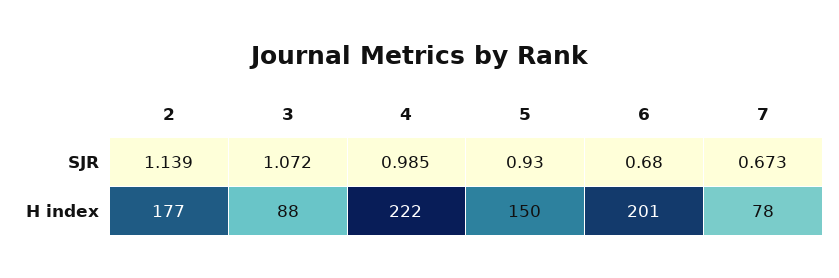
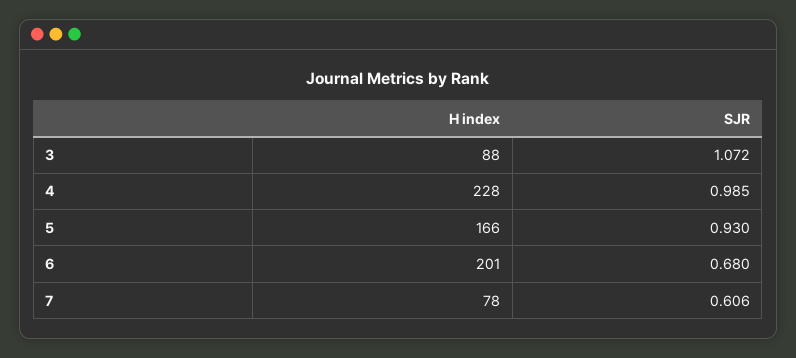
2, SJR: 1.139 -> none
7, SJR: 0.673 -> 0.606
2, H index: 177 -> none
4, H index: 222 -> 228
5, H index: 150 -> 166

